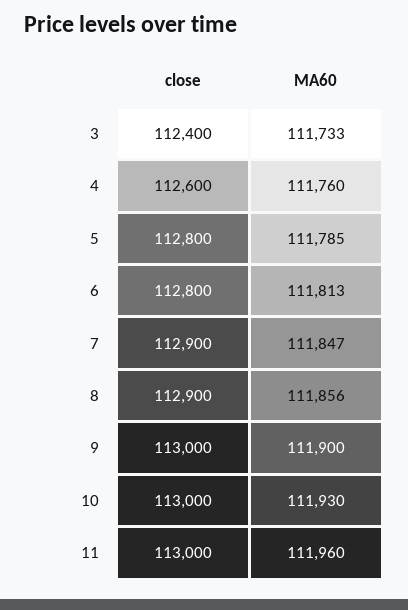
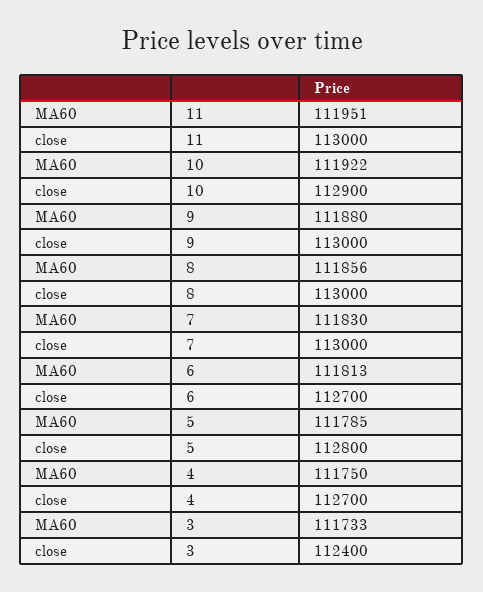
close, 4: 112600 -> 112700
MA60, 4: 111760 -> 111750
close, 6: 112800 -> 112700
close, 7: 112900 -> 113000
MA60, 7: 111847 -> 111830
close, 8: 112900 -> 113000
MA60, 9: 111900 -> 111880
close, 10: 113000 -> 112900
MA60, 10: 111930 -> 111922
MA60, 11: 111960 -> 111951

